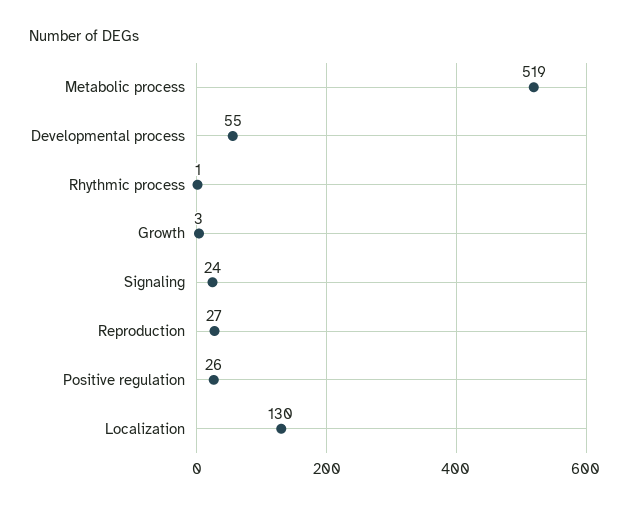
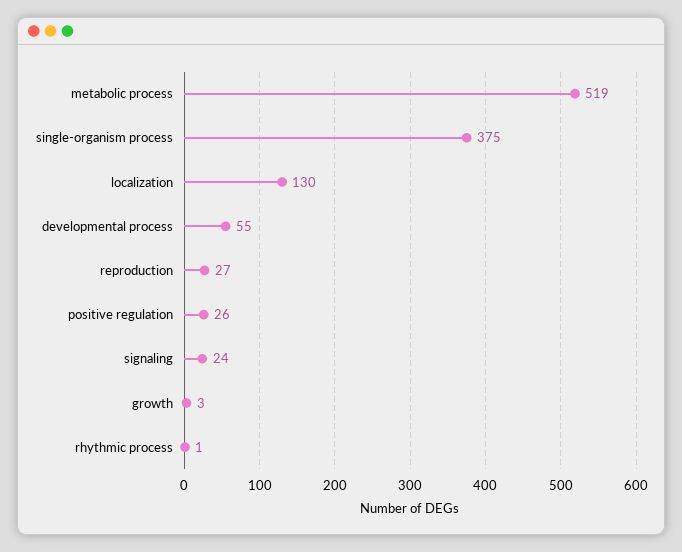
single-organism process: none -> 375

